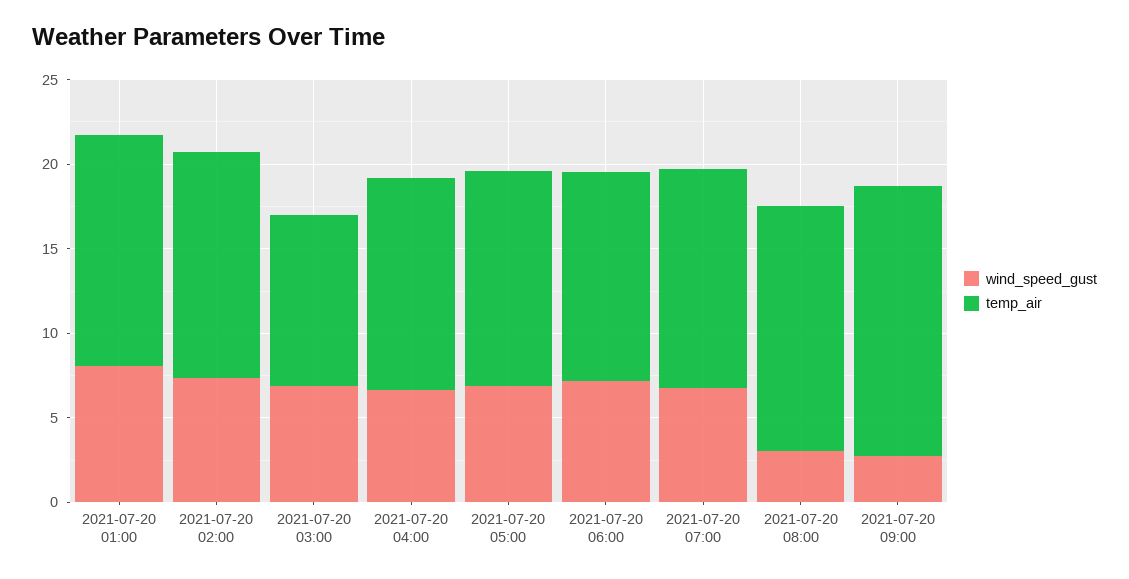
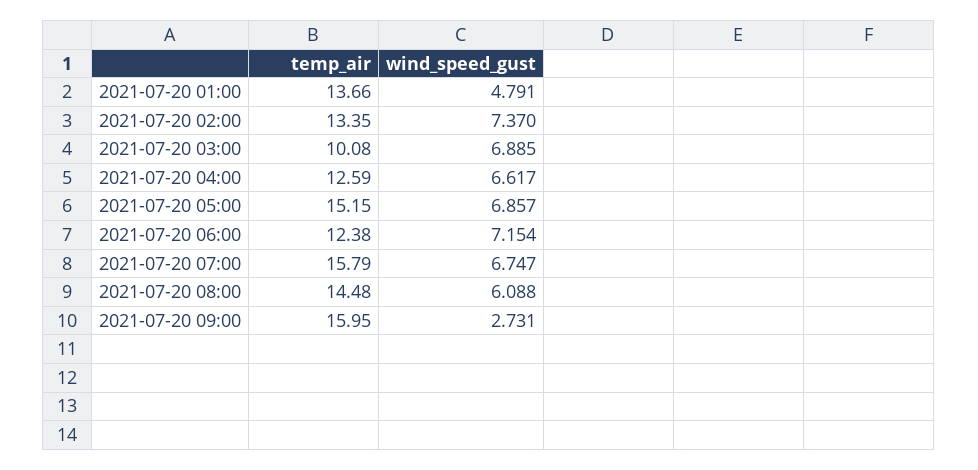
wind_speed_gust, 2021-07-20 01:00: 8 -> 4.791
temp_air, 2021-07-20 05:00: 13 -> 15.15
temp_air, 2021-07-20 07:00: 13 -> 15.79
wind_speed_gust, 2021-07-20 08:00: 3 -> 6.088

